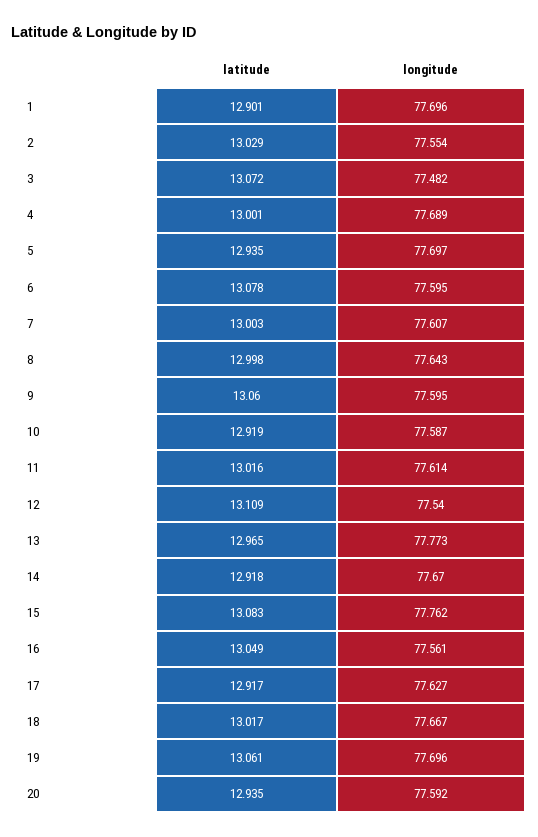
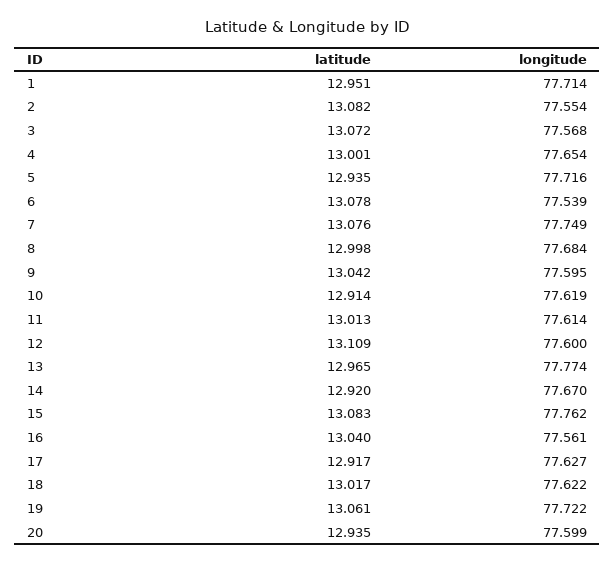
latitude, 1: 12.901 -> 12.951
longitude, 1: 77.696 -> 77.714
latitude, 2: 13.029 -> 13.082
longitude, 3: 77.482 -> 77.568
longitude, 4: 77.689 -> 77.654
longitude, 5: 77.697 -> 77.716
longitude, 6: 77.595 -> 77.539
latitude, 7: 13.003 -> 13.076
longitude, 7: 77.607 -> 77.749
longitude, 8: 77.643 -> 77.684
latitude, 9: 13.06 -> 13.042
latitude, 10: 12.919 -> 12.914
longitude, 10: 77.587 -> 77.619
latitude, 11: 13.016 -> 13.013
longitude, 12: 77.54 -> 77.6
longitude, 13: 77.773 -> 77.774
latitude, 14: 12.918 -> 12.92
latitude, 16: 13.049 -> 13.04
longitude, 18: 77.667 -> 77.622
longitude, 19: 77.696 -> 77.722
longitude, 20: 77.592 -> 77.599

